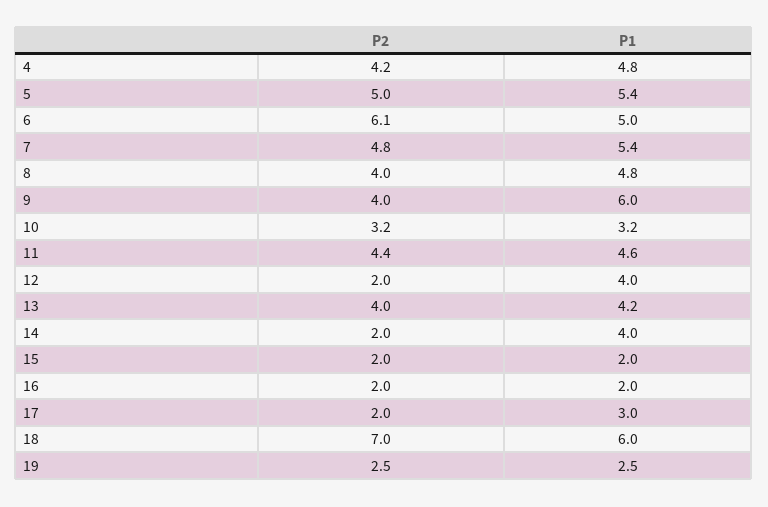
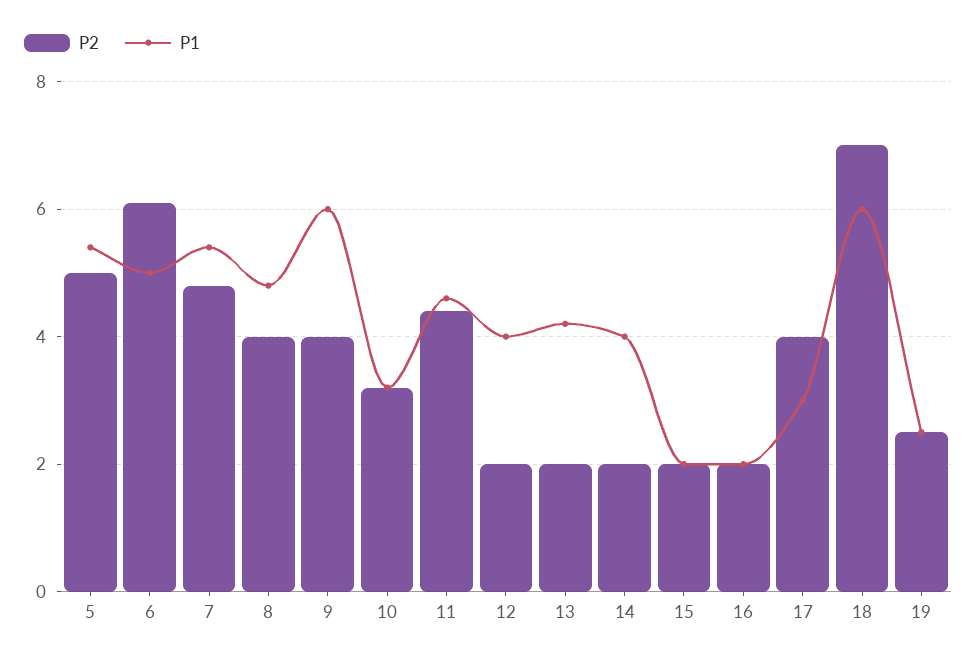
P2, 4: 4.2 -> none
P1, 4: 4.8 -> none
P2, 13: 4 -> 2
P2, 17: 2 -> 4

